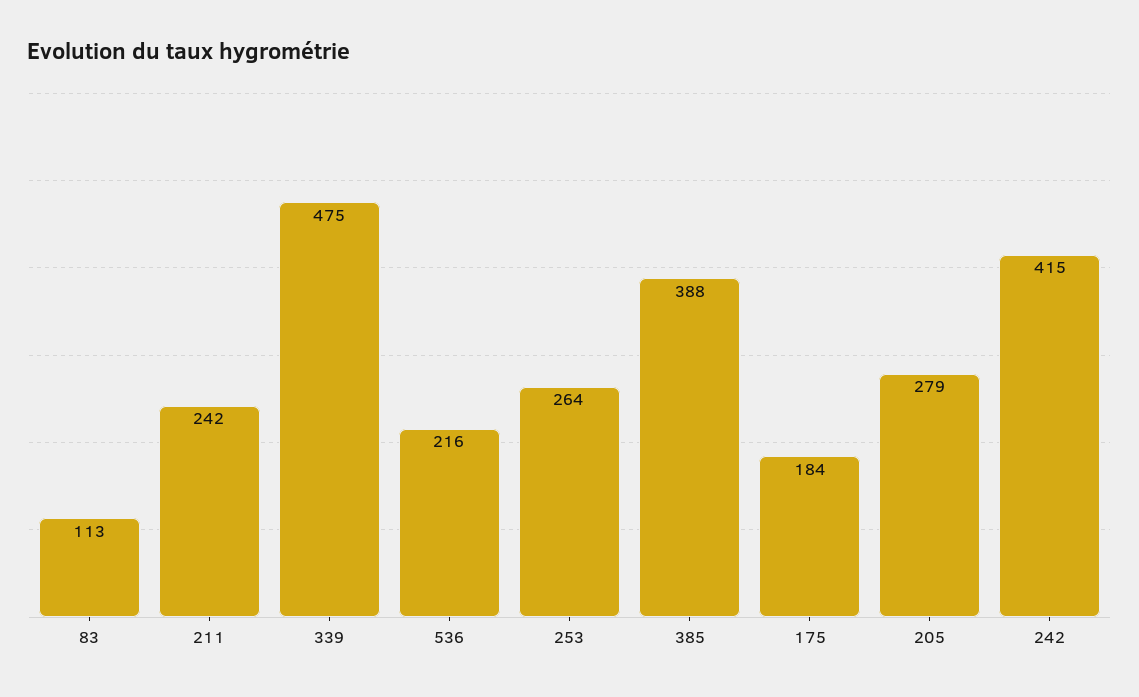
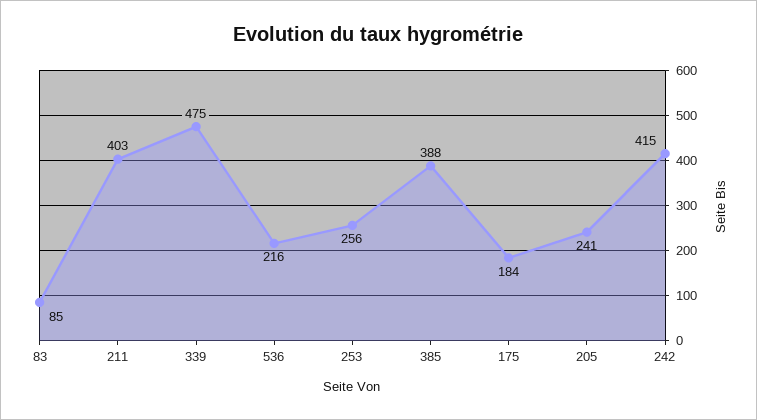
83: 113 -> 85
211: 242 -> 403
253: 264 -> 256
205: 279 -> 241

